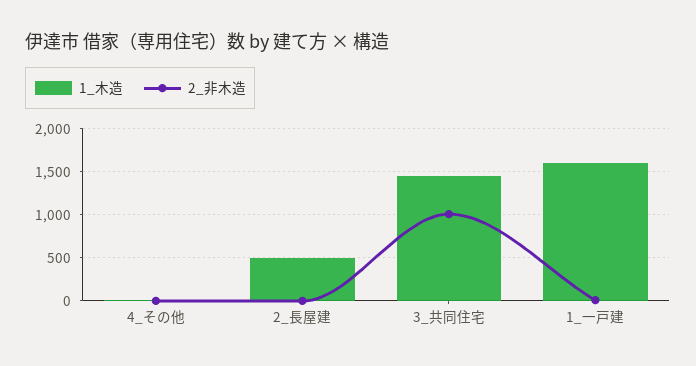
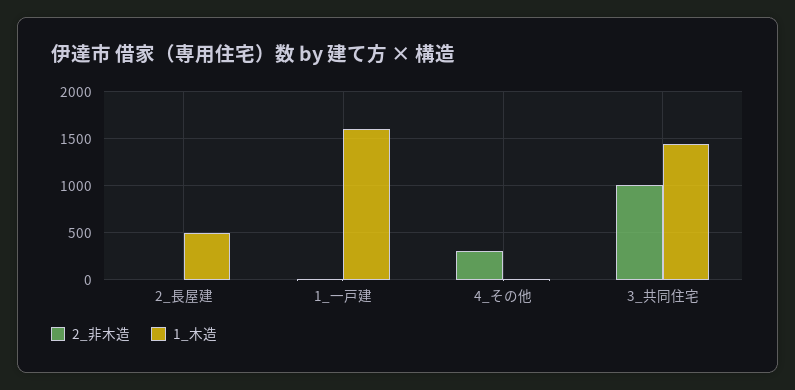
2_非木造, 4_その他: 0 -> 300

